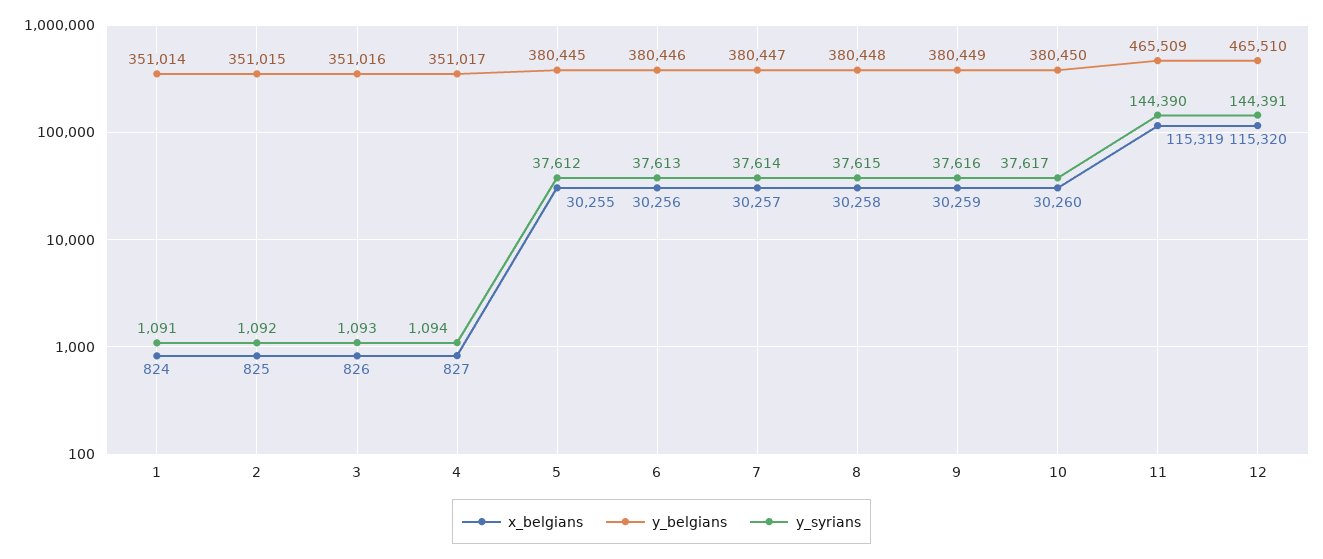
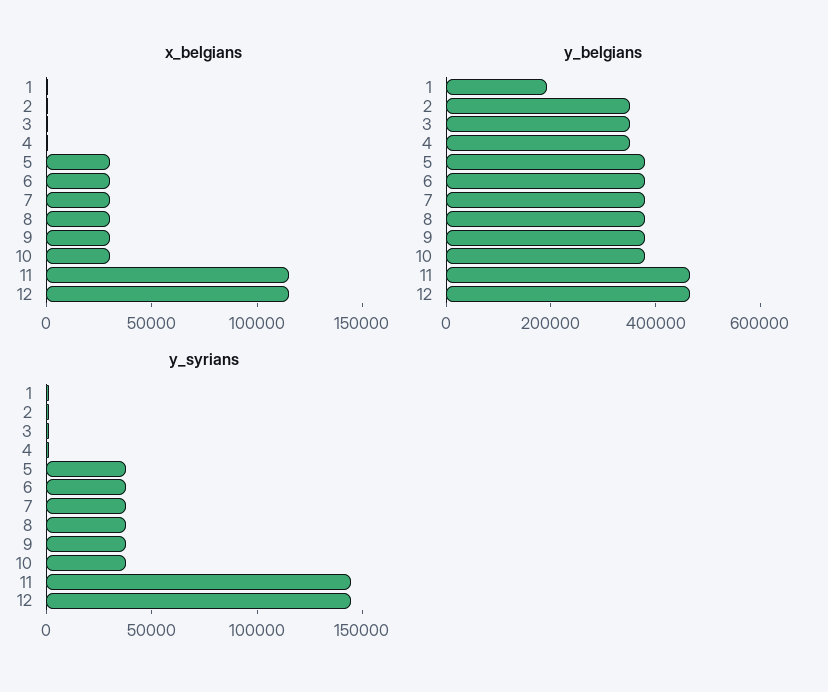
y_belgians, 1: 351014 -> 200000

